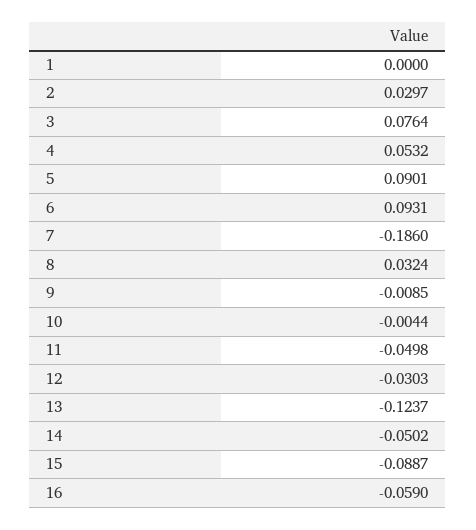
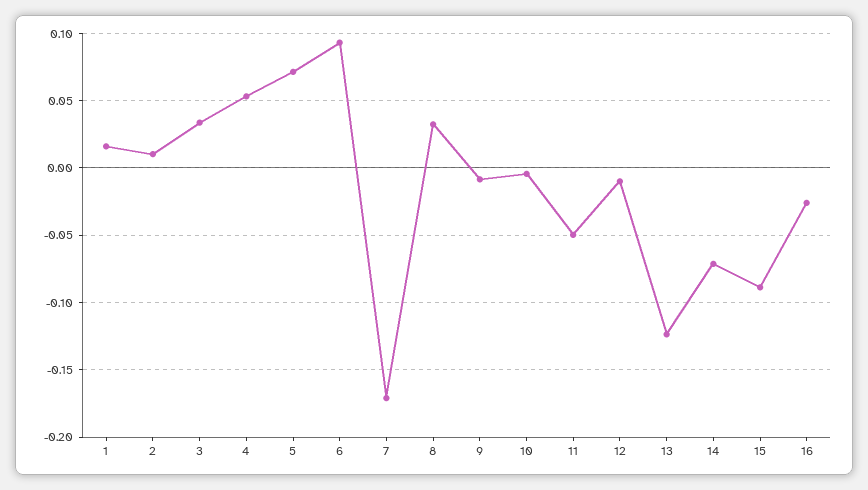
1: 0 -> 0.015
2: 0.0297 -> 0.01
3: 0.0764 -> 0.035
5: 0.0901 -> 0.07
7: -0.186 -> -0.17
12: -0.0303 -> -0.01
14: -0.0502 -> -0.07
16: -0.059 -> -0.025

